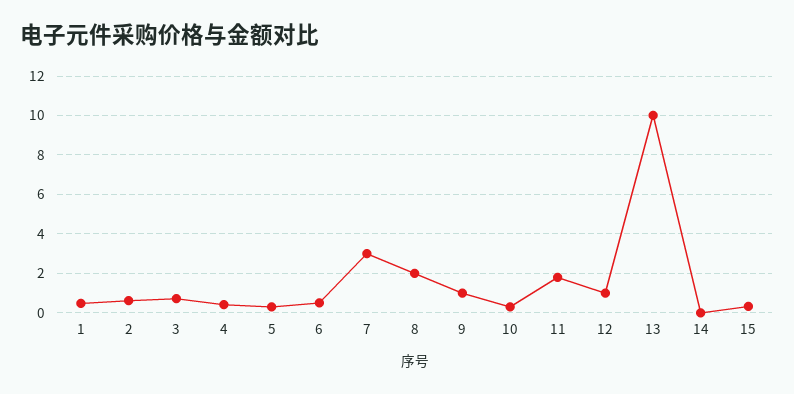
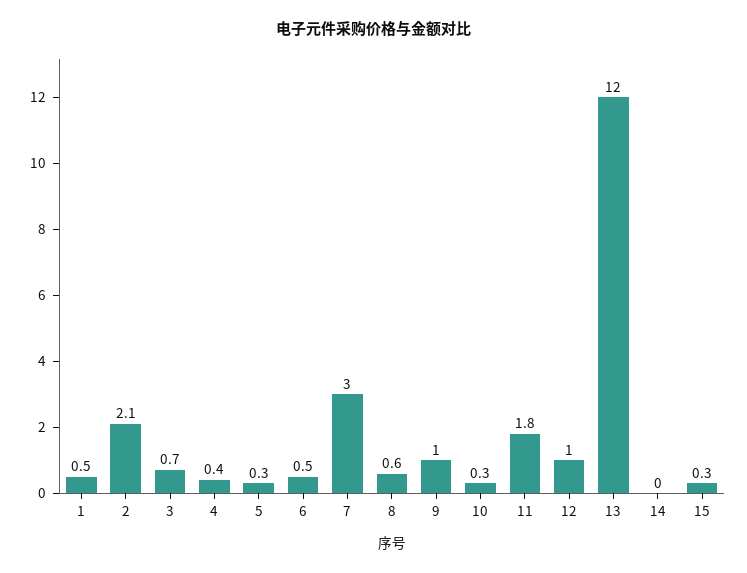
2: 0.5 -> 2.1
8: 2 -> 0.6
13: 10 -> 12

